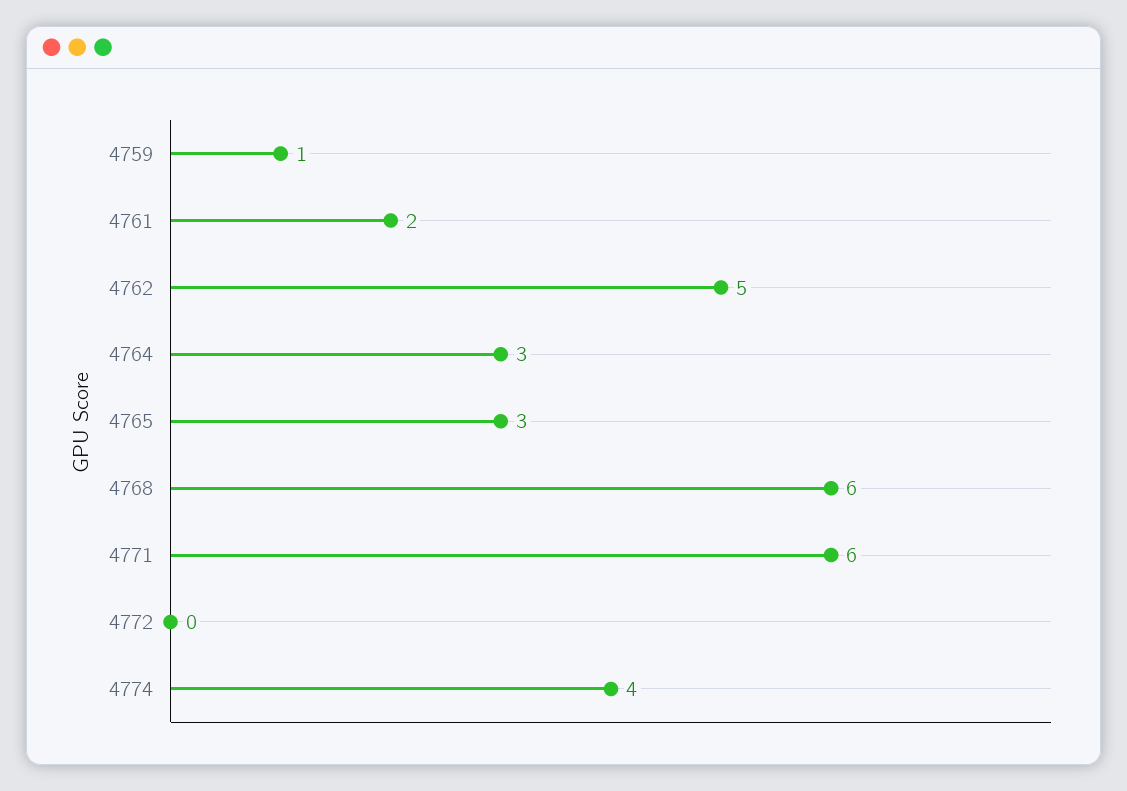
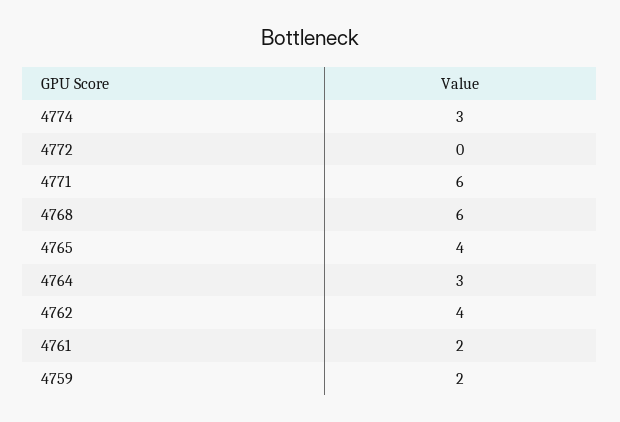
4759: 1 -> 2
4762: 5 -> 4
4765: 3 -> 4
4774: 4 -> 3

